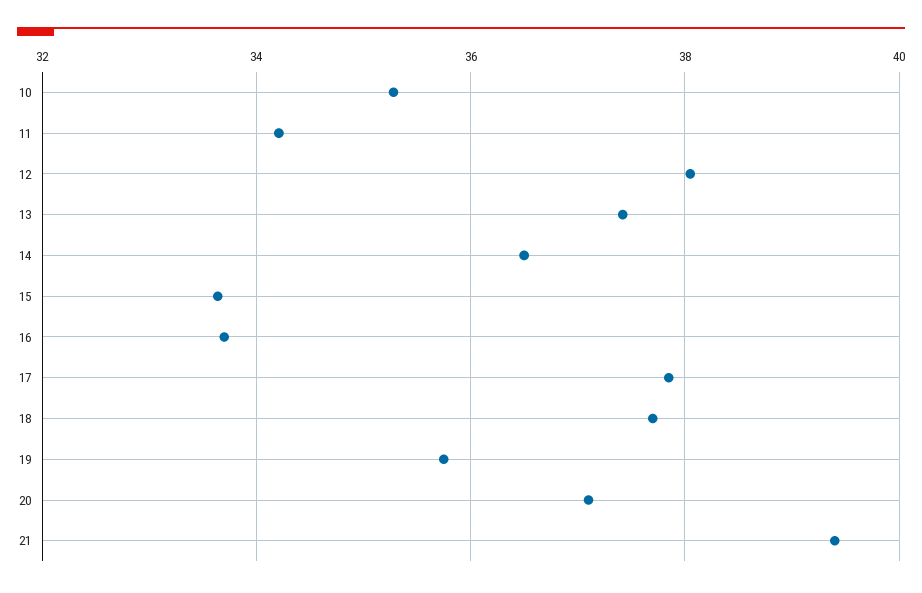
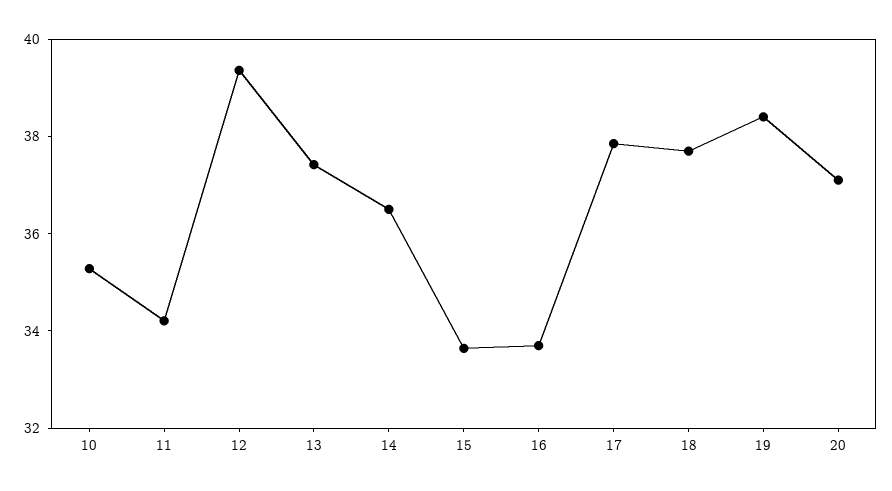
12: 38 -> 39.5
19: 35.8 -> 38.5
21: 39.4 -> none

